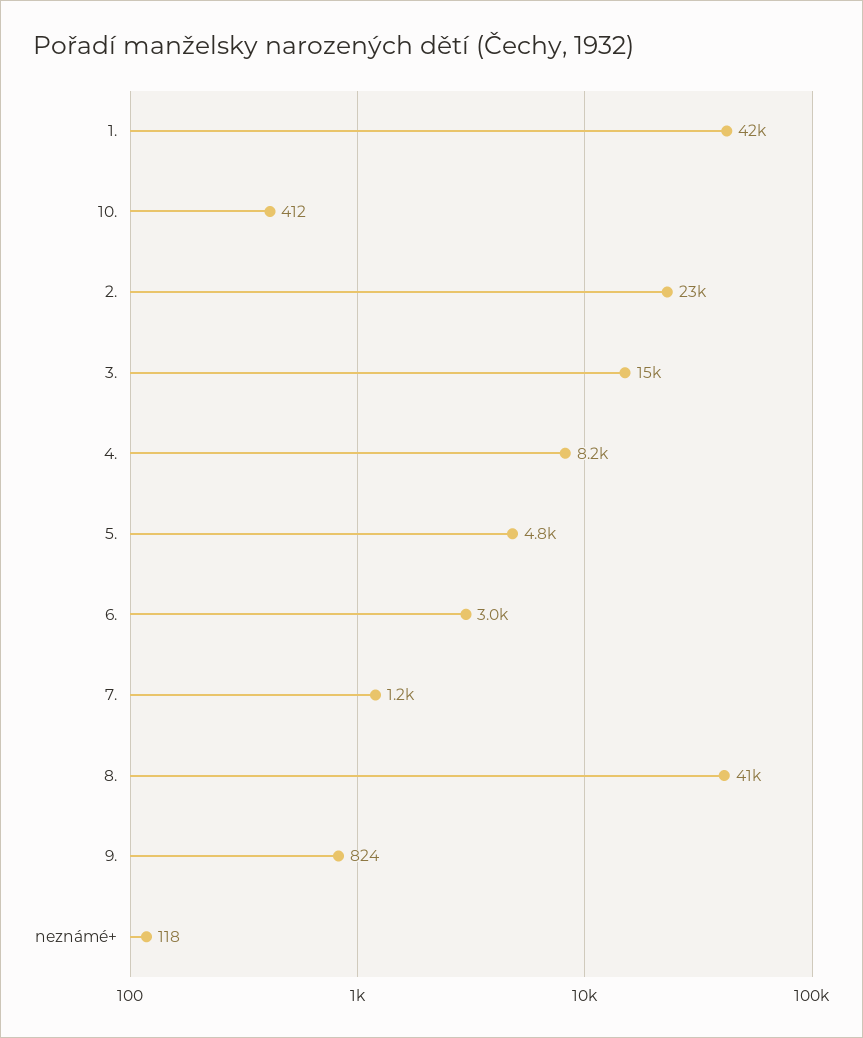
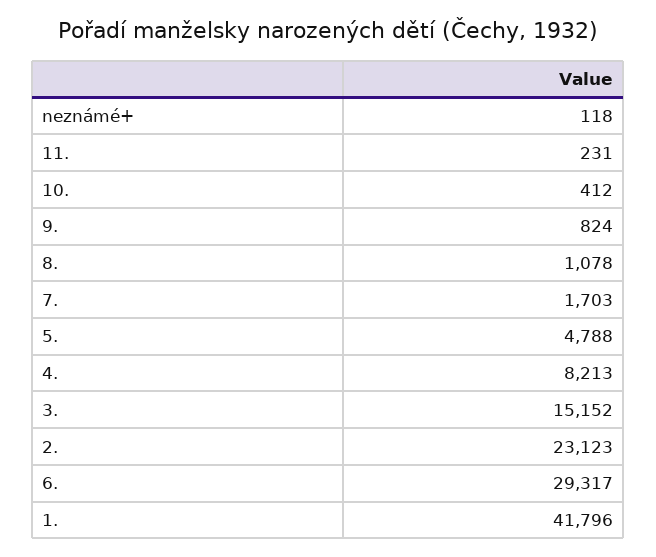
6.: 3000 -> 29317
7.: 1200 -> 1703
8.: 41000 -> 1078
11.: none -> 231

